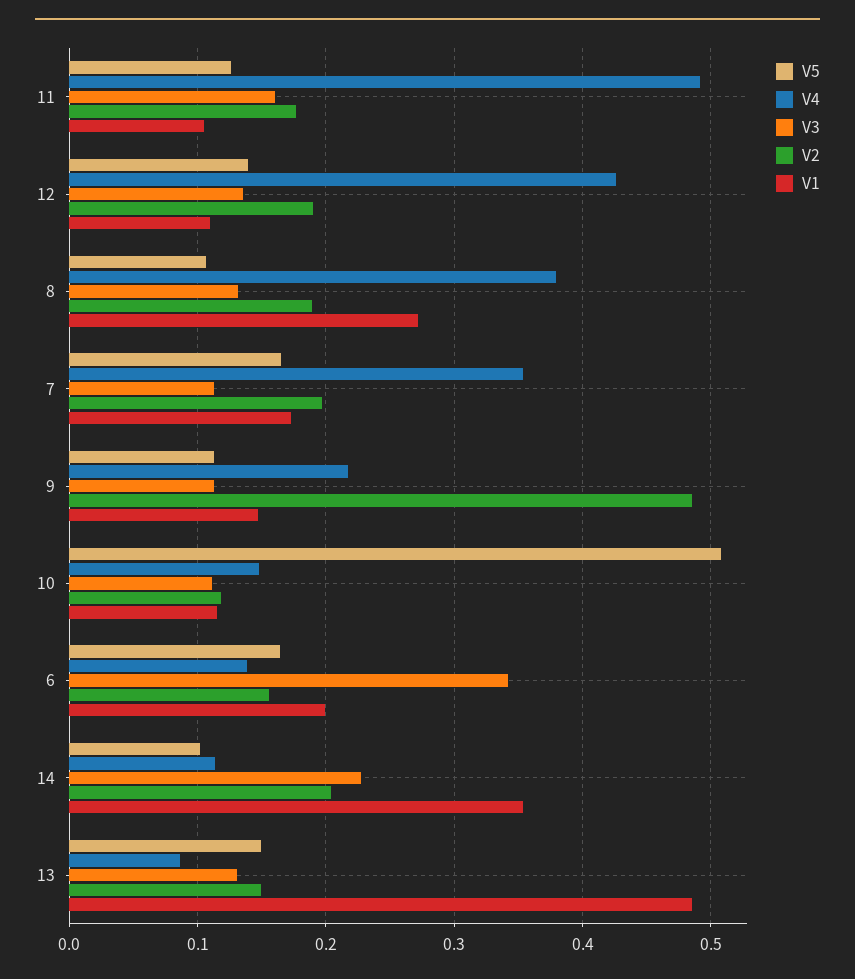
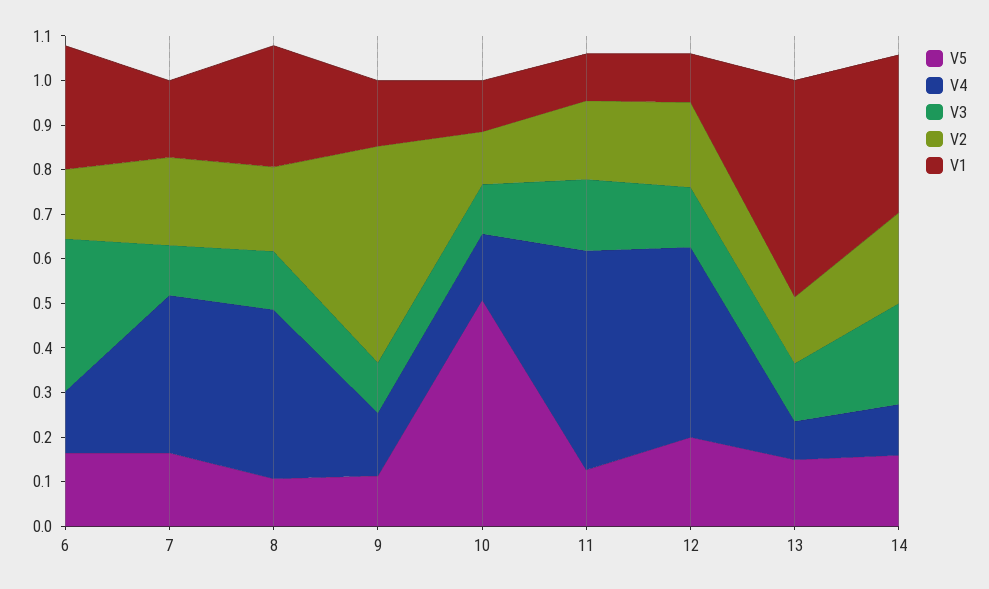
V5, 12: 0.14 -> 0.2
V4, 9: 0.22 -> 0.14
V1, 6: 0.2 -> 0.28
V5, 14: 0.1 -> 0.16

